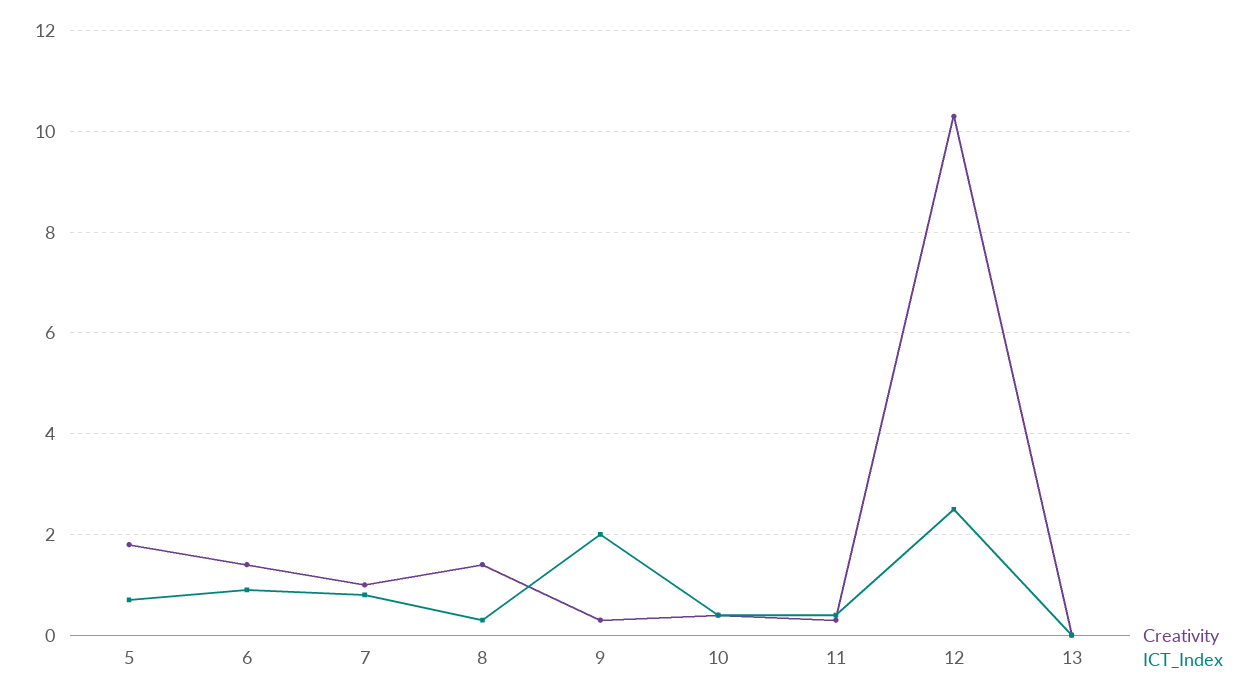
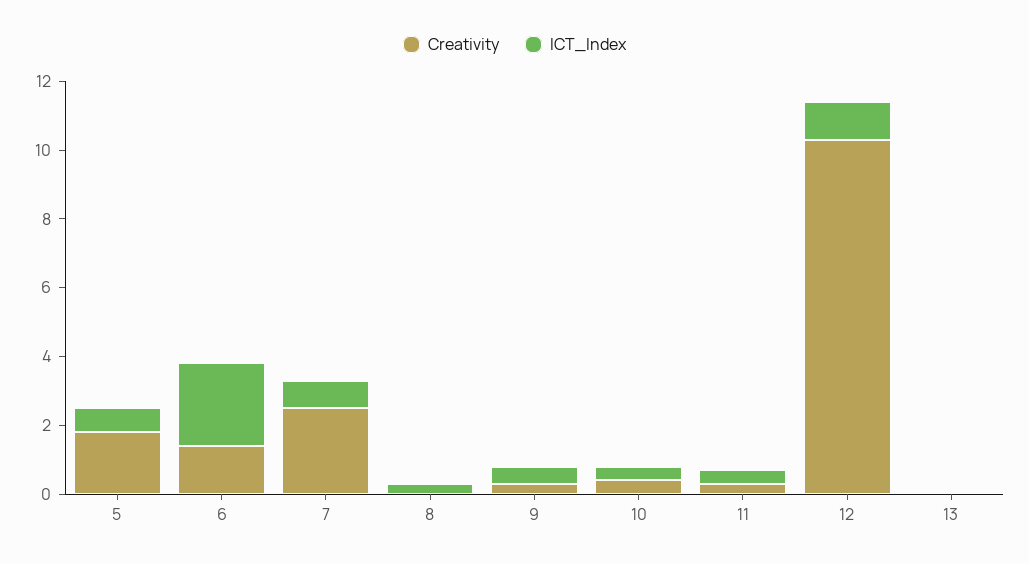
ICT_Index, 6: 1 -> 2.5
Creativity, 7: 1 -> 2.5
Creativity, 8: 1.5 -> 0
ICT_Index, 9: 2 -> 0.5
ICT_Index, 12: 2.5 -> 1

